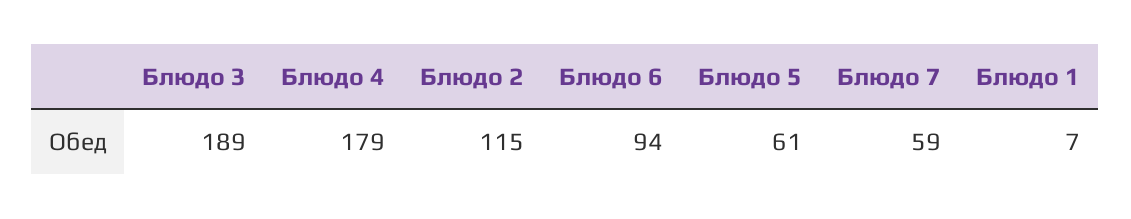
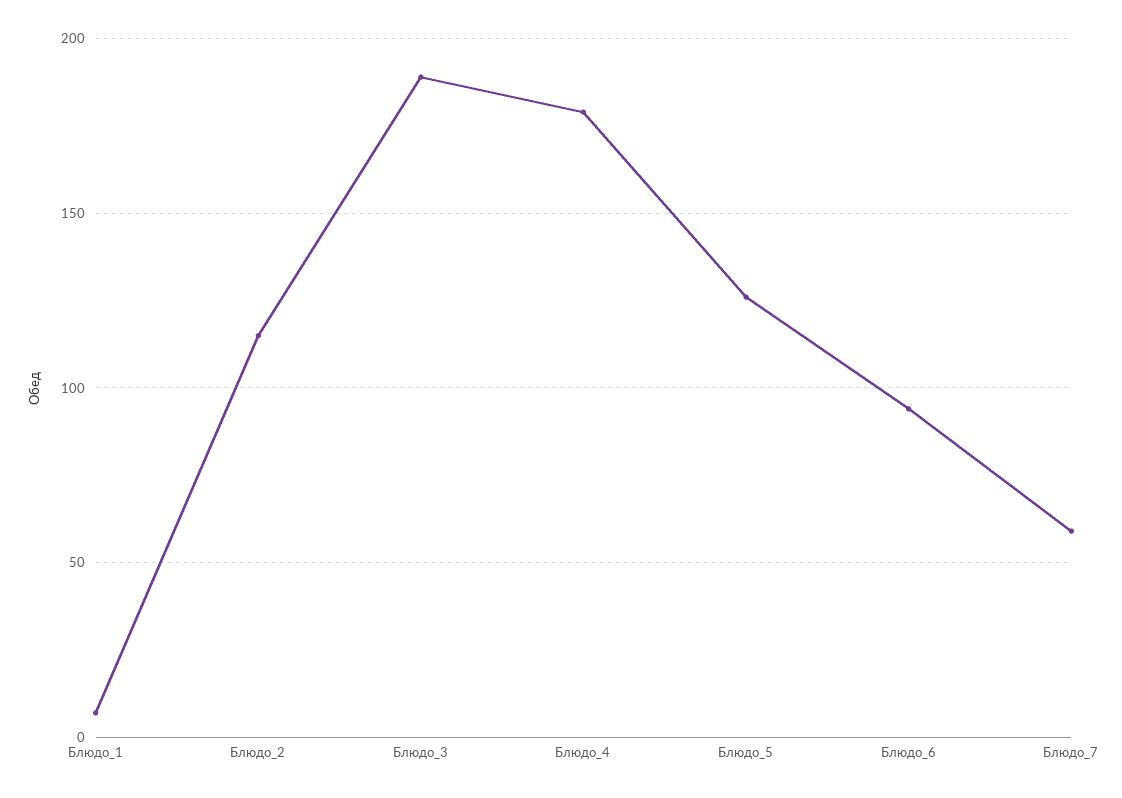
Блюдо 5: 61 -> 125

